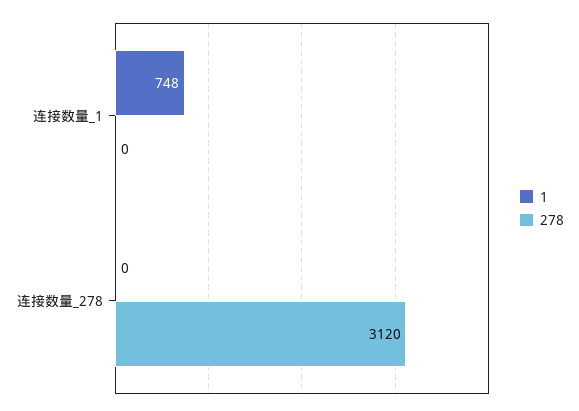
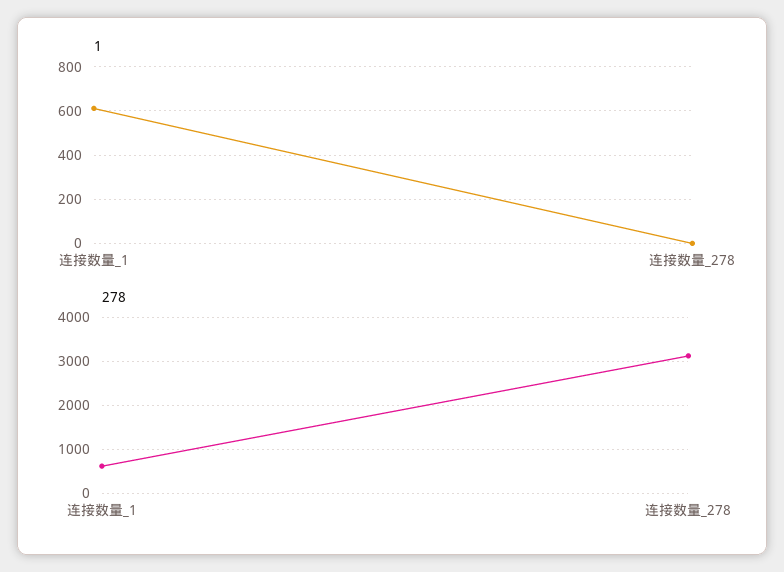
1, 连接数量_1: 748 -> 600
278, 连接数量_1: 0 -> 600

